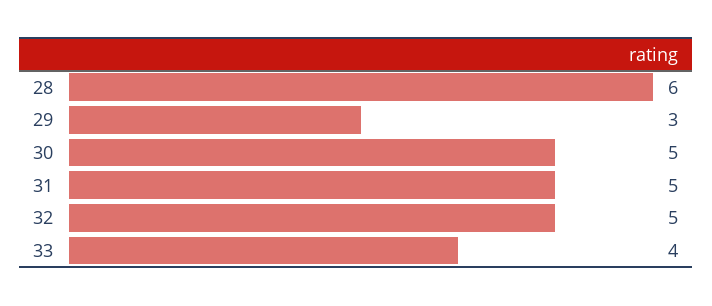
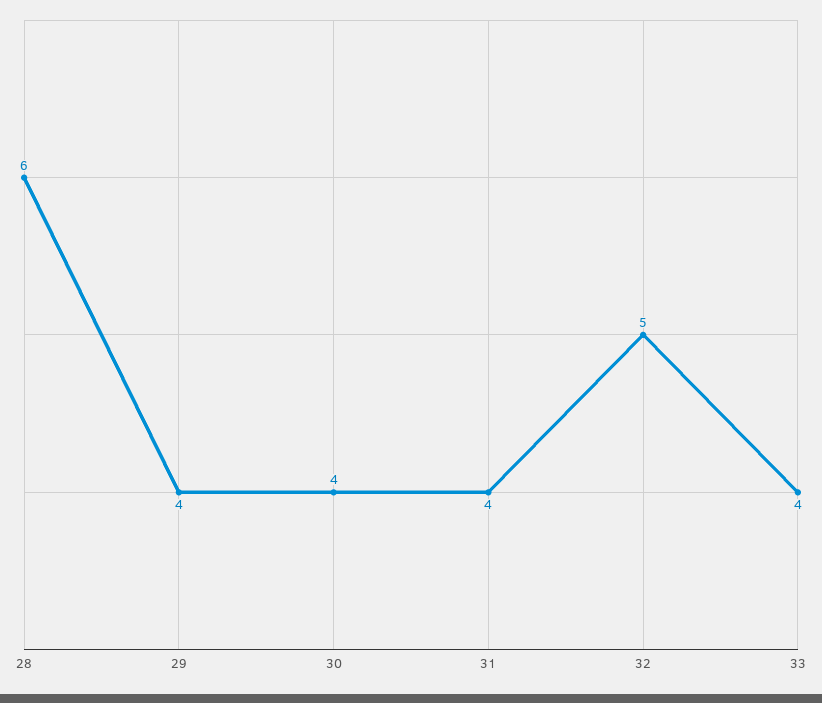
29: 3 -> 4
30: 5 -> 4
31: 5 -> 4

